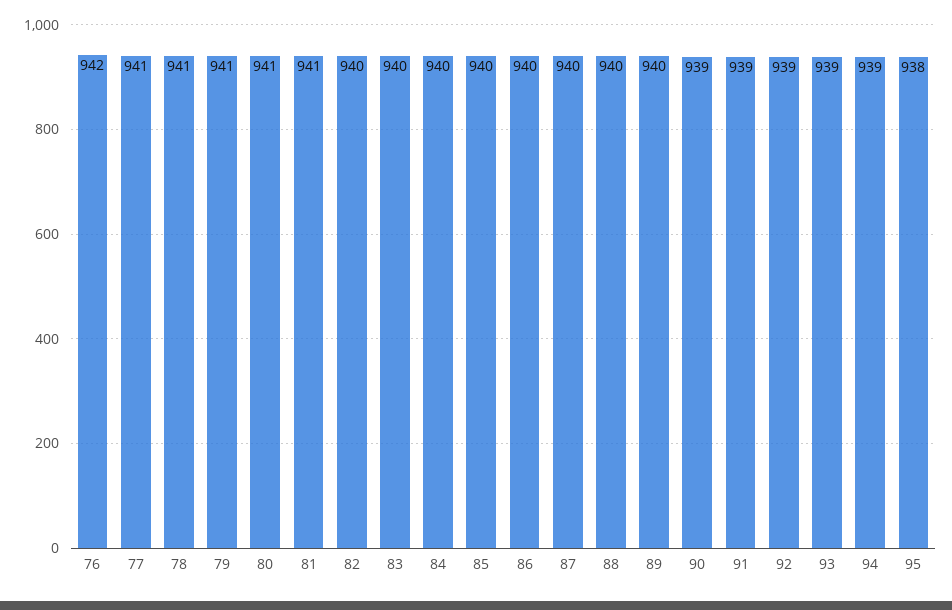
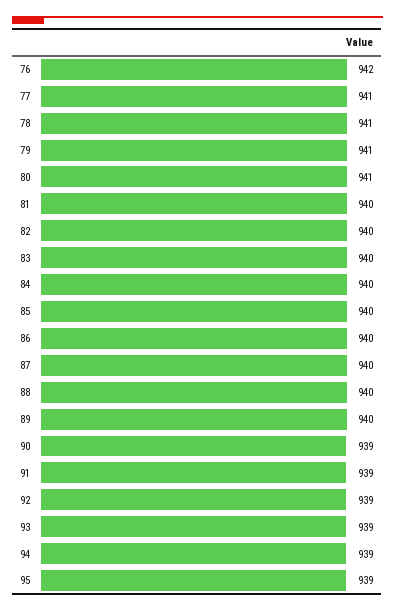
81: 941 -> 940
95: 938 -> 939

